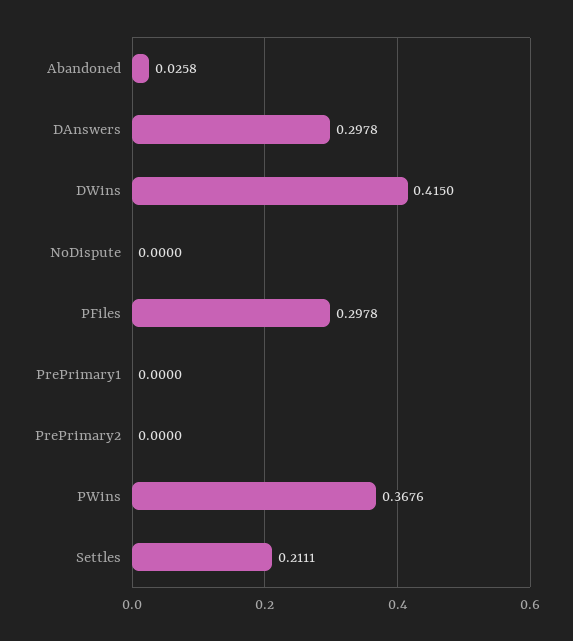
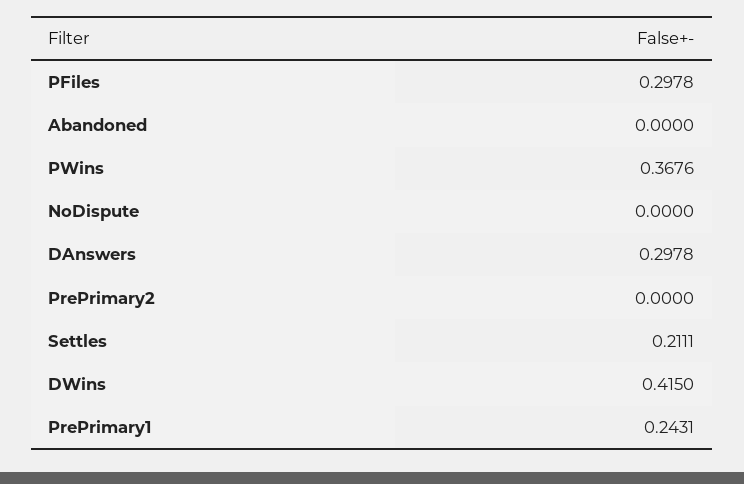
Abandoned: 0.0258 -> 0
PrePrimary1: 0 -> 0.2431

